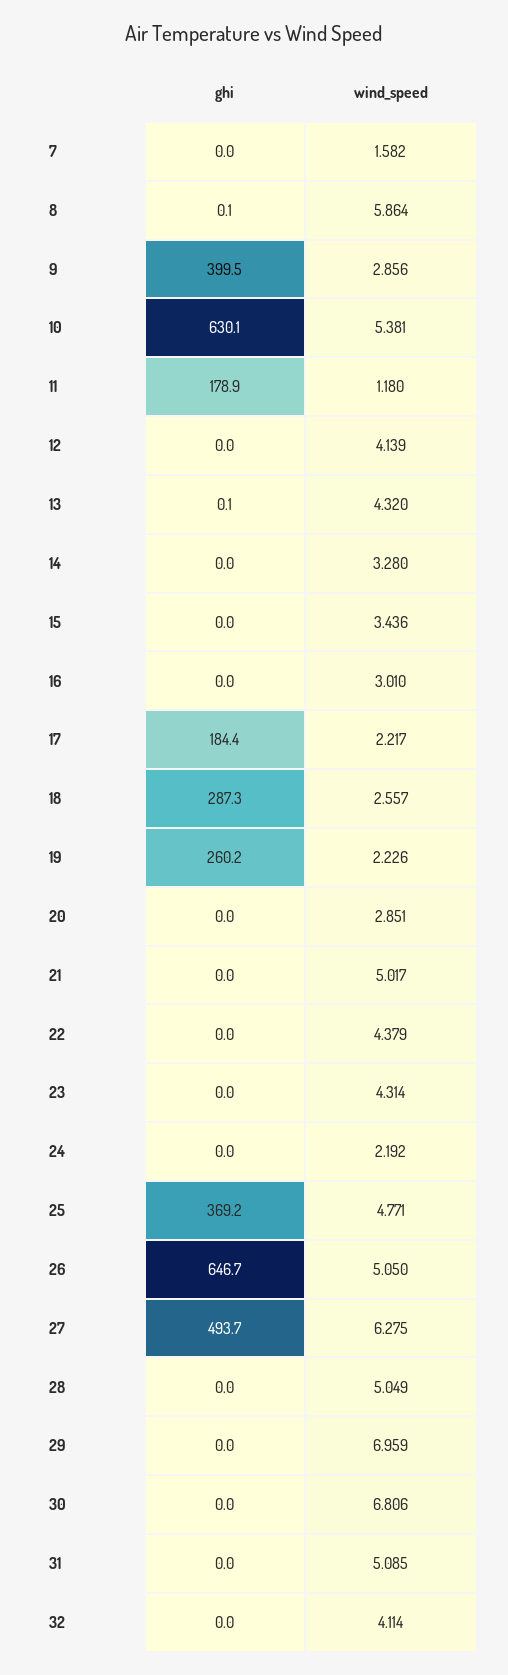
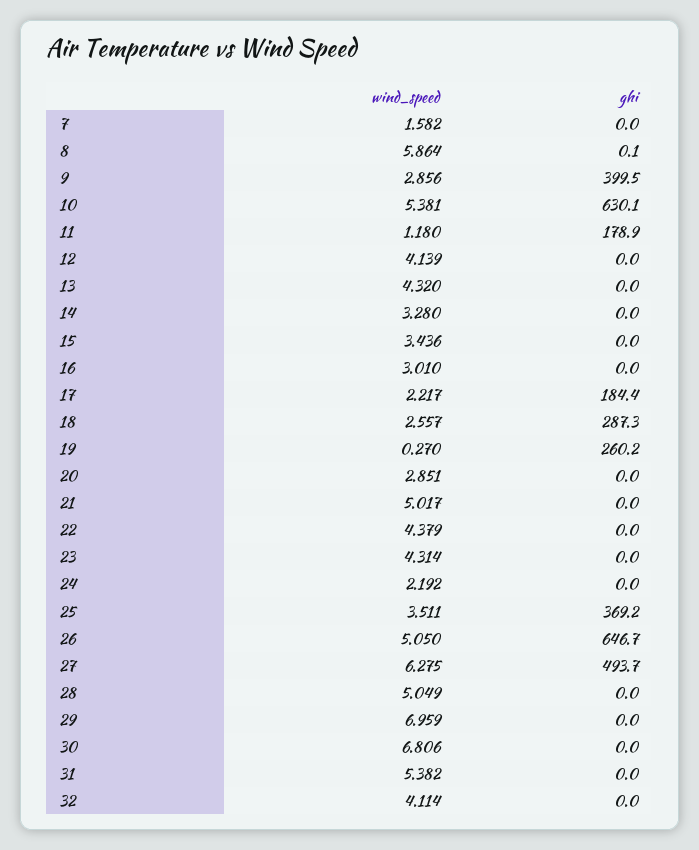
ghi, 13: 0.1 -> 0
wind_speed, 19: 2.226 -> 0.27
wind_speed, 25: 4.771 -> 3.511
wind_speed, 31: 5.085 -> 5.382

